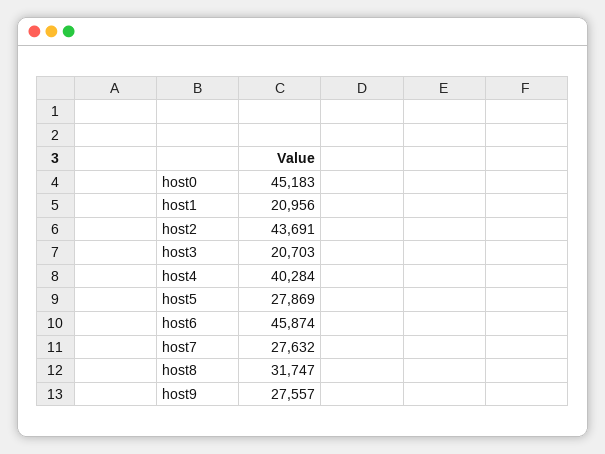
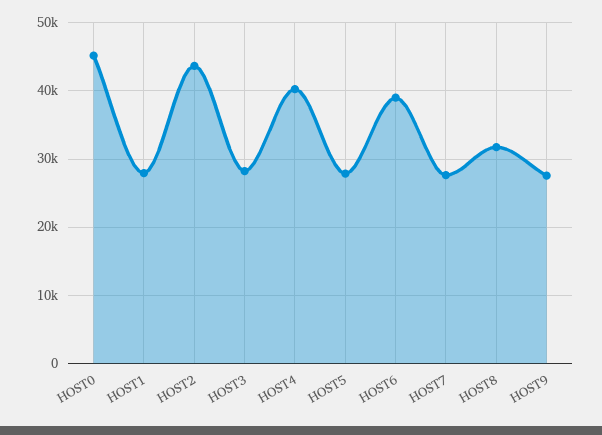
host1: 20956 -> 28000
host3: 20703 -> 28000
host6: 45874 -> 39000

